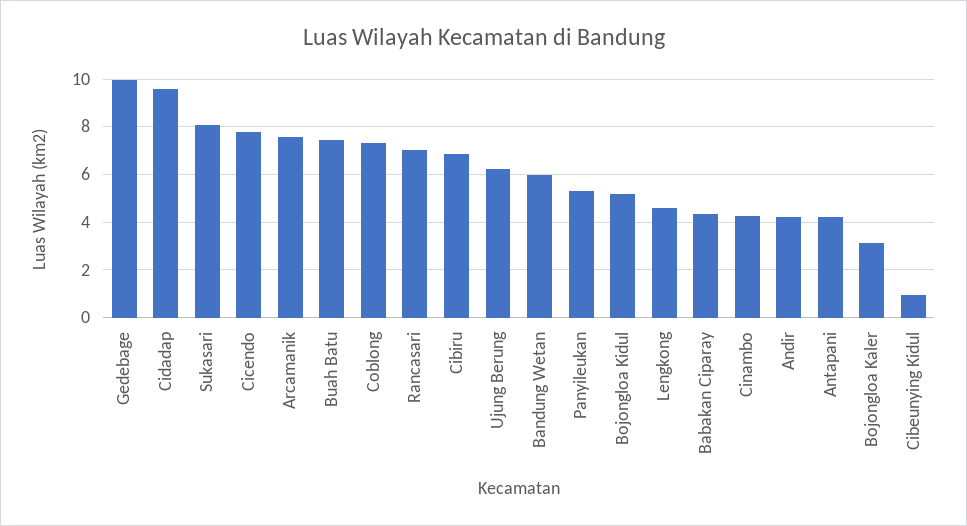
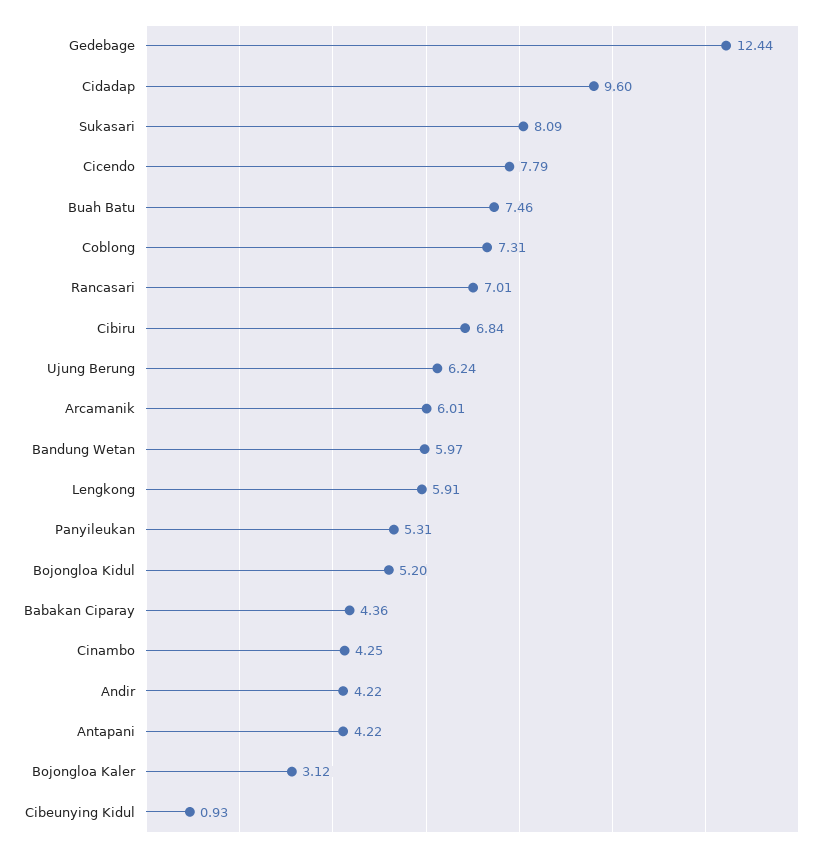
Gedebage: 10 -> 12.44
Arcamanik: 7.5 -> 6.01
Lengkong: 4.5 -> 5.91

